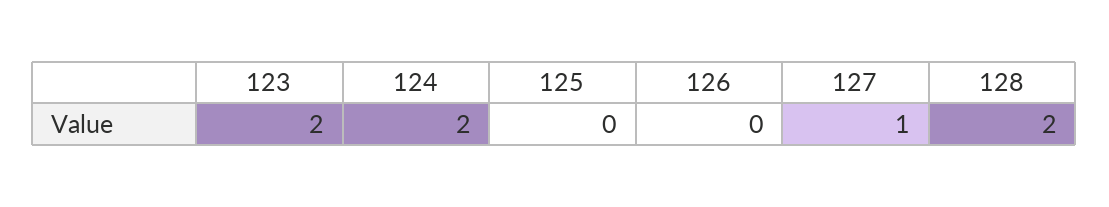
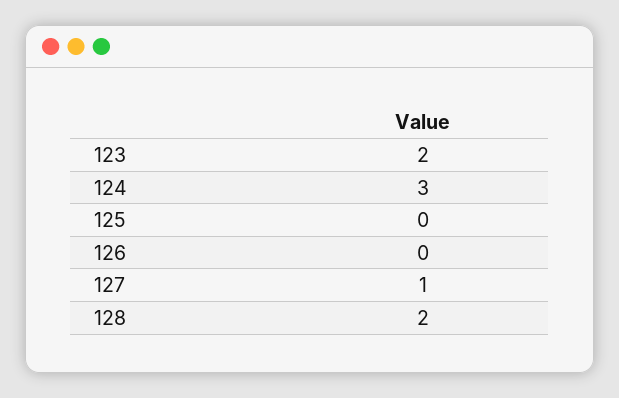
124: 2 -> 3

